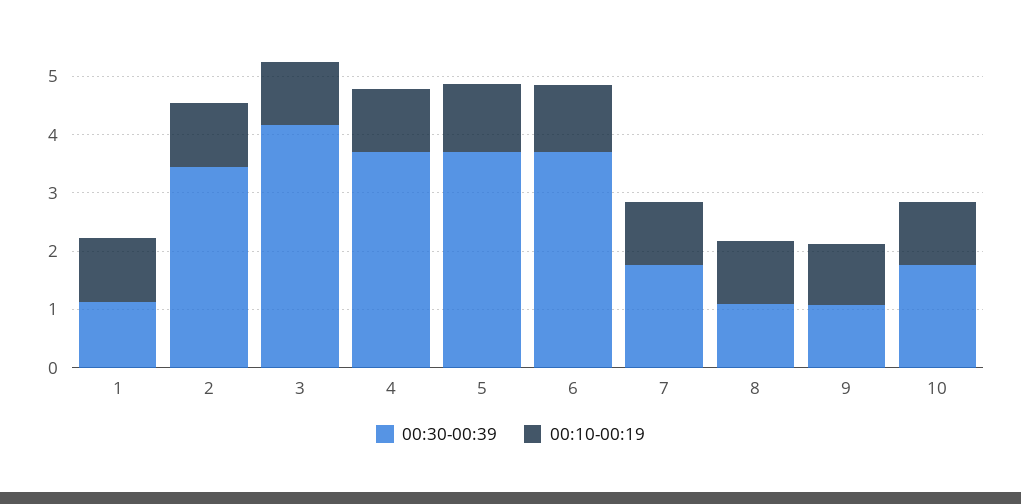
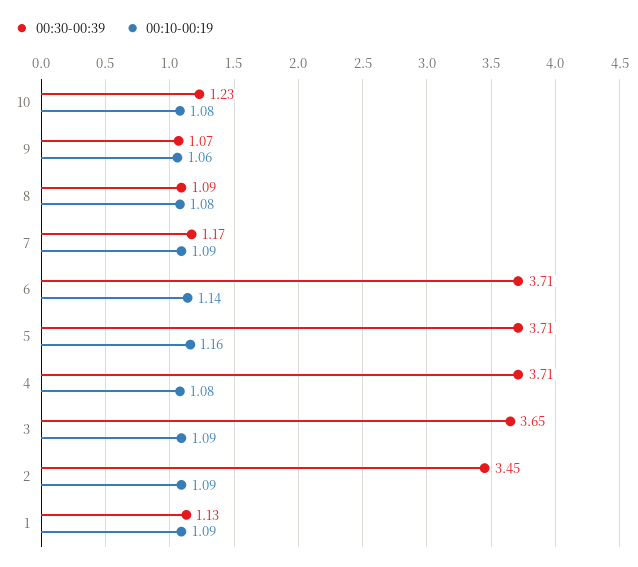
00:30-00:39, 3: 4.2 -> 3.65
00:30-00:39, 7: 1.8 -> 1.17
00:30-00:39, 10: 1.8 -> 1.23

